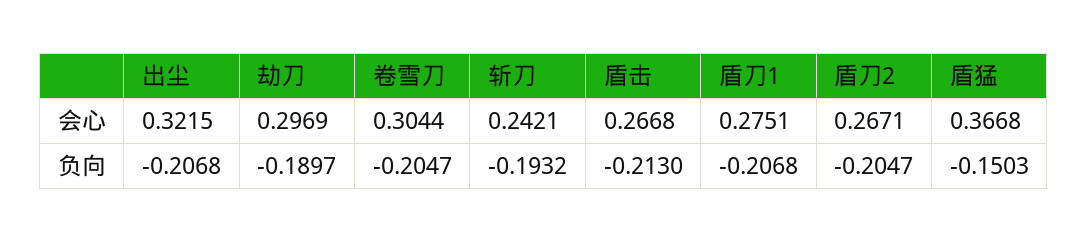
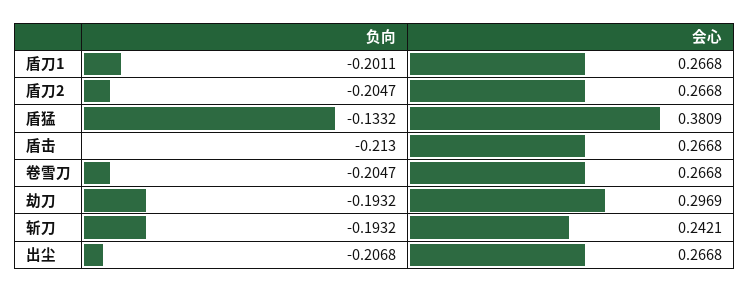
出尘, 会心: 0.3215 -> 0.2668
卷雪刀, 会心: 0.3044 -> 0.2668
盾刀1, 会心: 0.2751 -> 0.2668
盾刀2, 会心: 0.2671 -> 0.2668
盾猛, 会心: 0.3668 -> 0.3809
劫刀, 负向: -0.1897 -> -0.1932
盾刀1, 负向: -0.2068 -> -0.2011
盾猛, 负向: -0.1503 -> -0.1332

